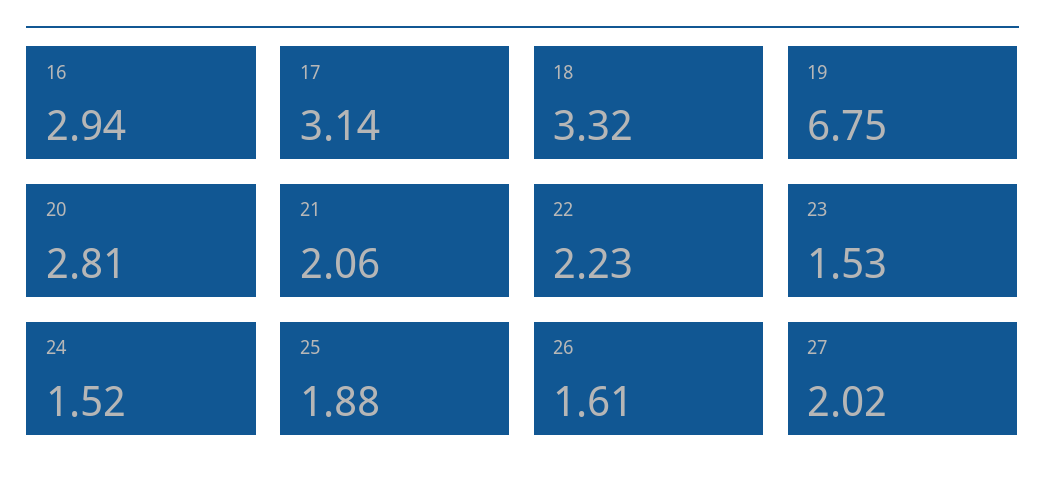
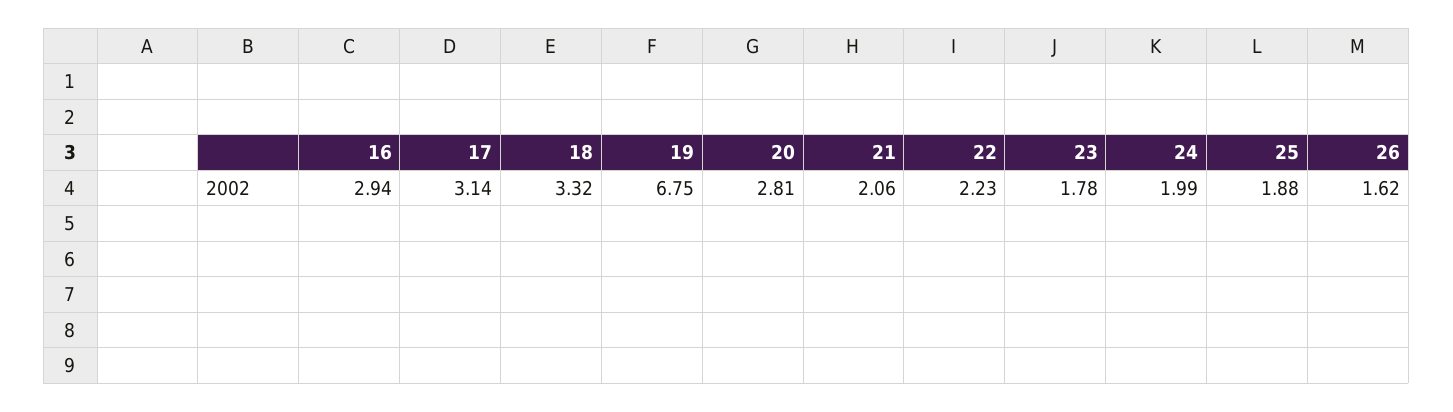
23: 1.53 -> 1.78
24: 1.52 -> 1.99
26: 1.61 -> 1.62
27: 2.02 -> none

